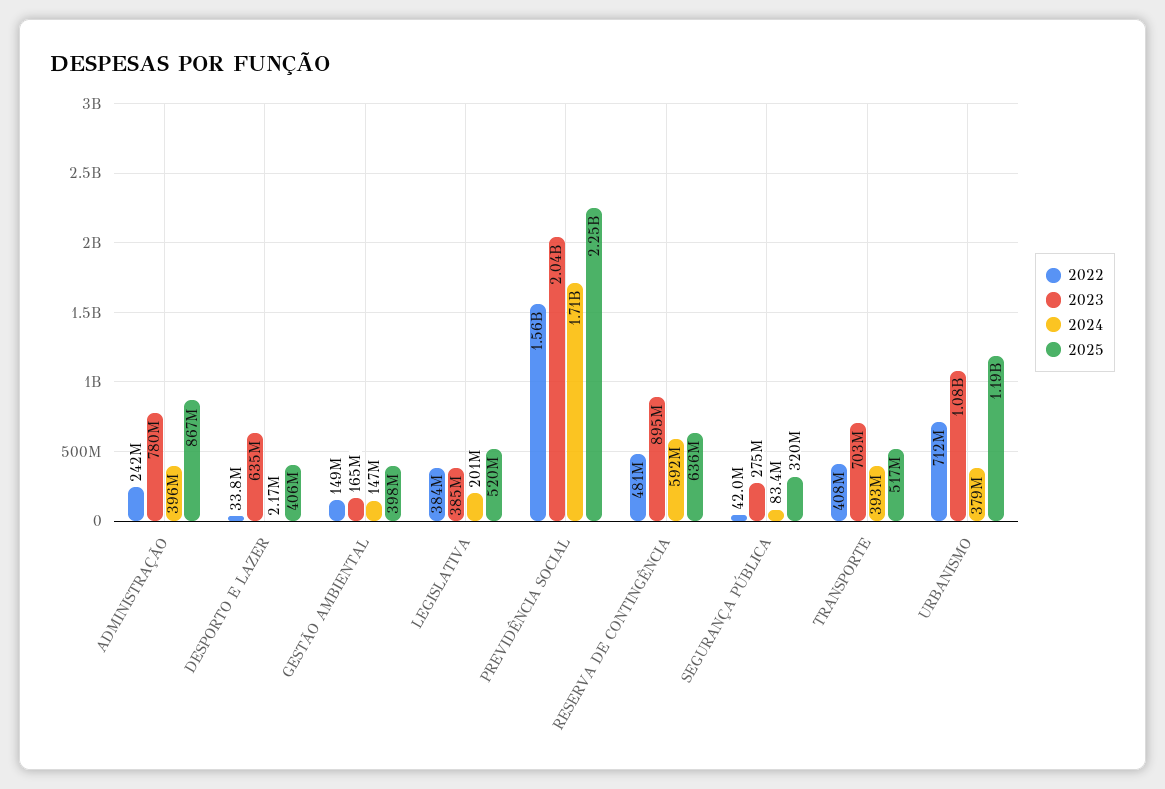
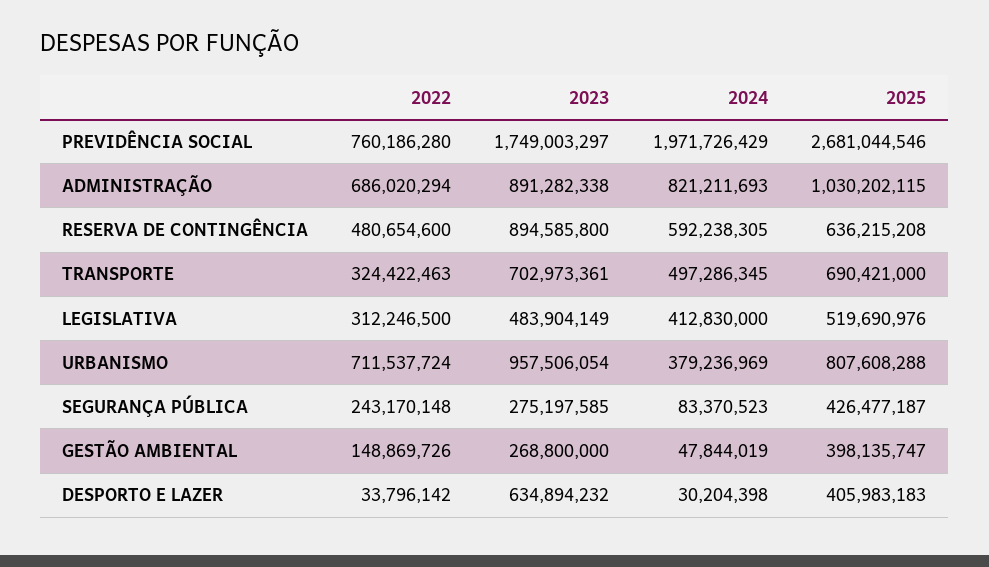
2022, ADMINISTRAÇÃO: 242000000 -> 686020294
2023, ADMINISTRAÇÃO: 780000000 -> 891282338
2024, ADMINISTRAÇÃO: 396000000 -> 821211693
2025, ADMINISTRAÇÃO: 867000000 -> 1030202115
2024, DESPORTO E LAZER: 2170000 -> 30204398
2023, GESTÃO AMBIENTAL: 165000000 -> 268800000
2024, GESTÃO AMBIENTAL: 147000000 -> 47844019
2022, LEGISLATIVA: 384000000 -> 312246500
2023, LEGISLATIVA: 385000000 -> 483904149
2024, LEGISLATIVA: 201000000 -> 412830000
2022, PREVIDÊNCIA SOCIAL: 1560000000 -> 760186280
2023, PREVIDÊNCIA SOCIAL: 2040000000 -> 1749003297
2024, PREVIDÊNCIA SOCIAL: 1710000000 -> 1971726429
2025, PREVIDÊNCIA SOCIAL: 2250000000 -> 2681044546
2022, SEGURANÇA PÚBLICA: 42000000 -> 243170148
2025, SEGURANÇA PÚBLICA: 320000000 -> 426477187
2022, TRANSPORTE: 408000000 -> 324422463
2024, TRANSPORTE: 393000000 -> 497286345
2025, TRANSPORTE: 517000000 -> 690421000
2023, URBANISMO: 1080000000 -> 957506054
2025, URBANISMO: 1190000000 -> 807608288

